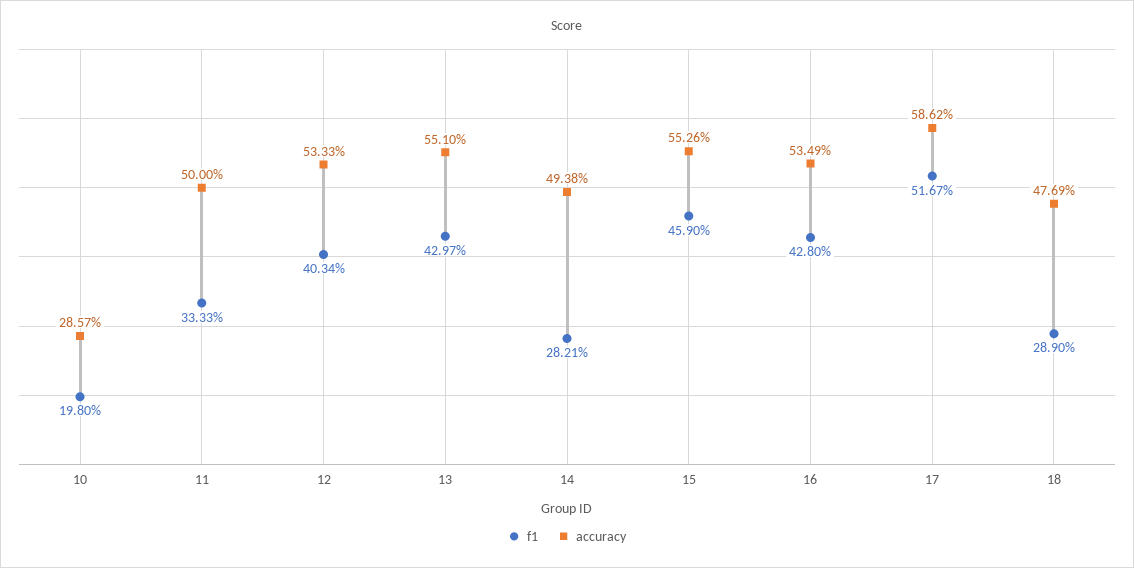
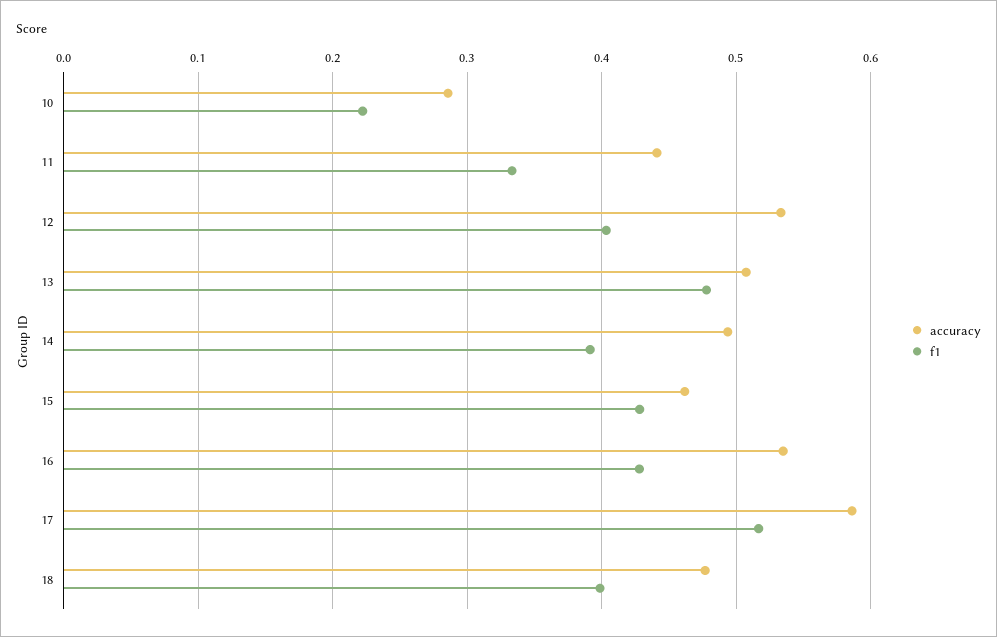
f1, 10: 0.198 -> 0.22
accuracy, 11: 0.5 -> 0.44
f1, 13: 0.4297 -> 0.48
accuracy, 13: 0.551 -> 0.51
f1, 14: 0.2821 -> 0.39
f1, 15: 0.459 -> 0.43
accuracy, 15: 0.5526 -> 0.46
f1, 18: 0.289 -> 0.4

